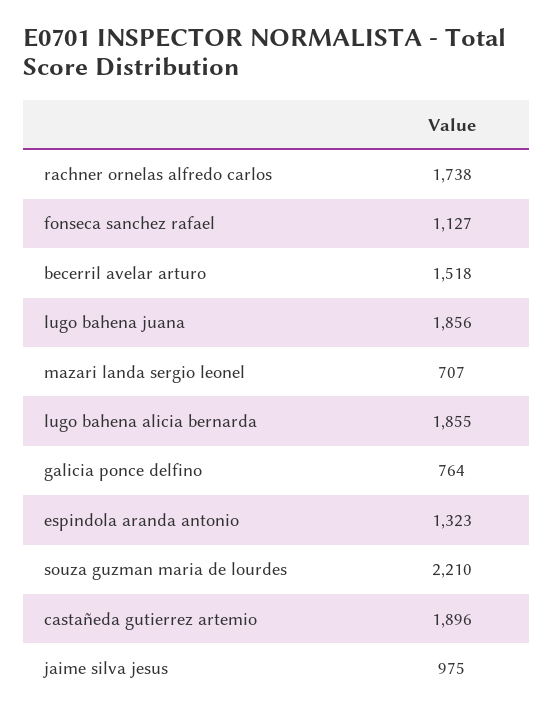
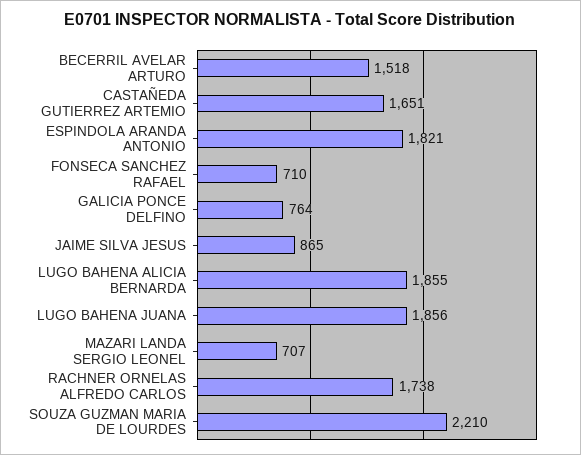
fonseca sanchez rafael: 1127 -> 710
espindola aranda antonio: 1323 -> 1821
castañeda gutierrez artemio: 1896 -> 1651
jaime silva jesus: 975 -> 865

